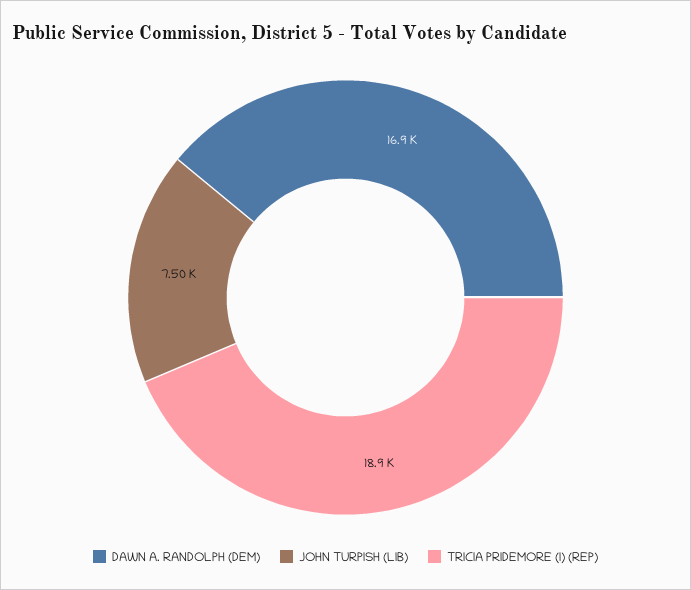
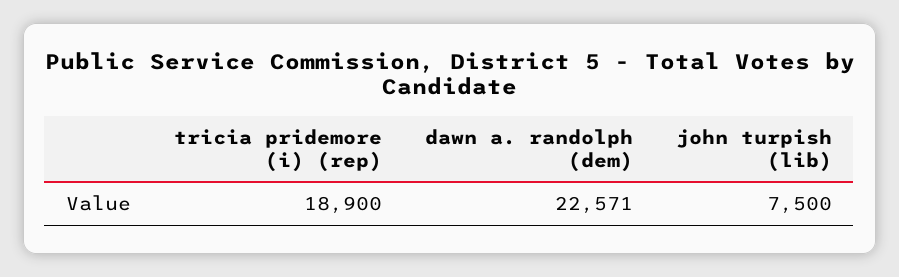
DAWN A. RANDOLPH (DEM): 16900 -> 22571

